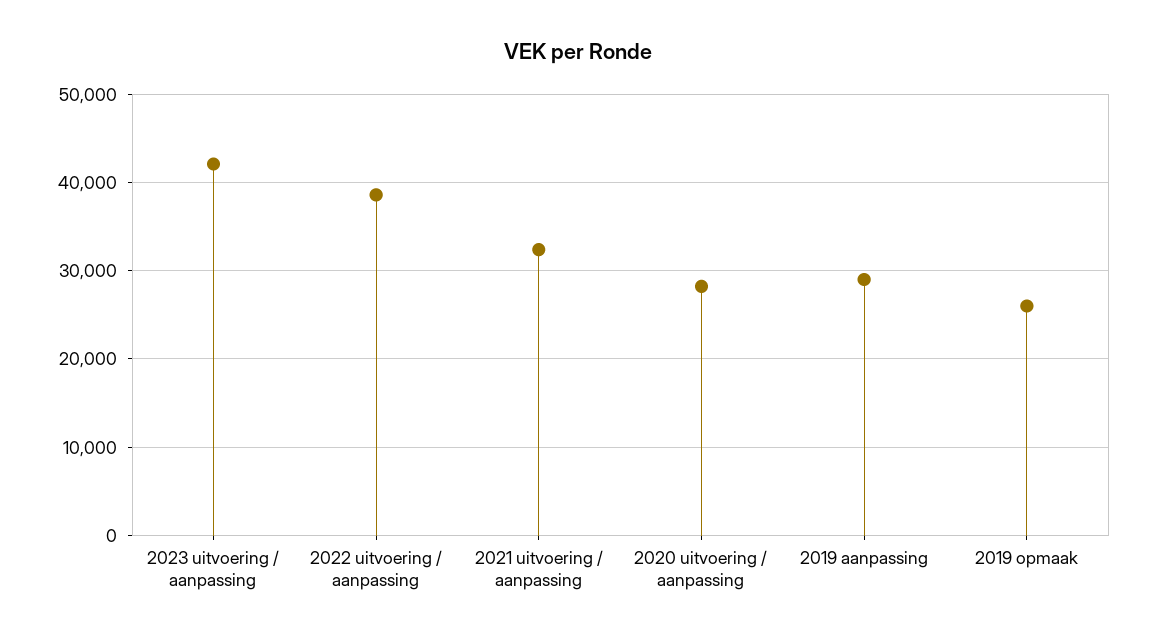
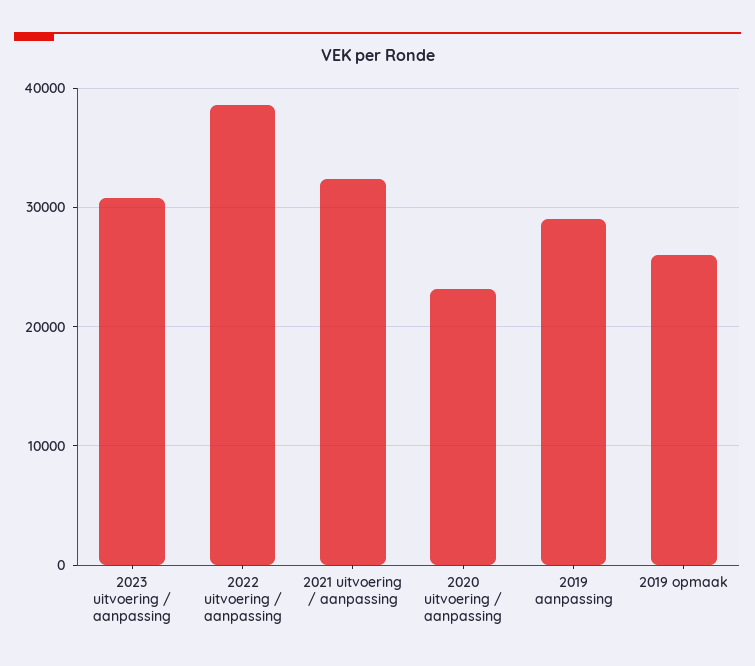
2023 uitvoering / aanpassing: 42000 -> 31000
2020 uitvoering / aanpassing: 28000 -> 23000

